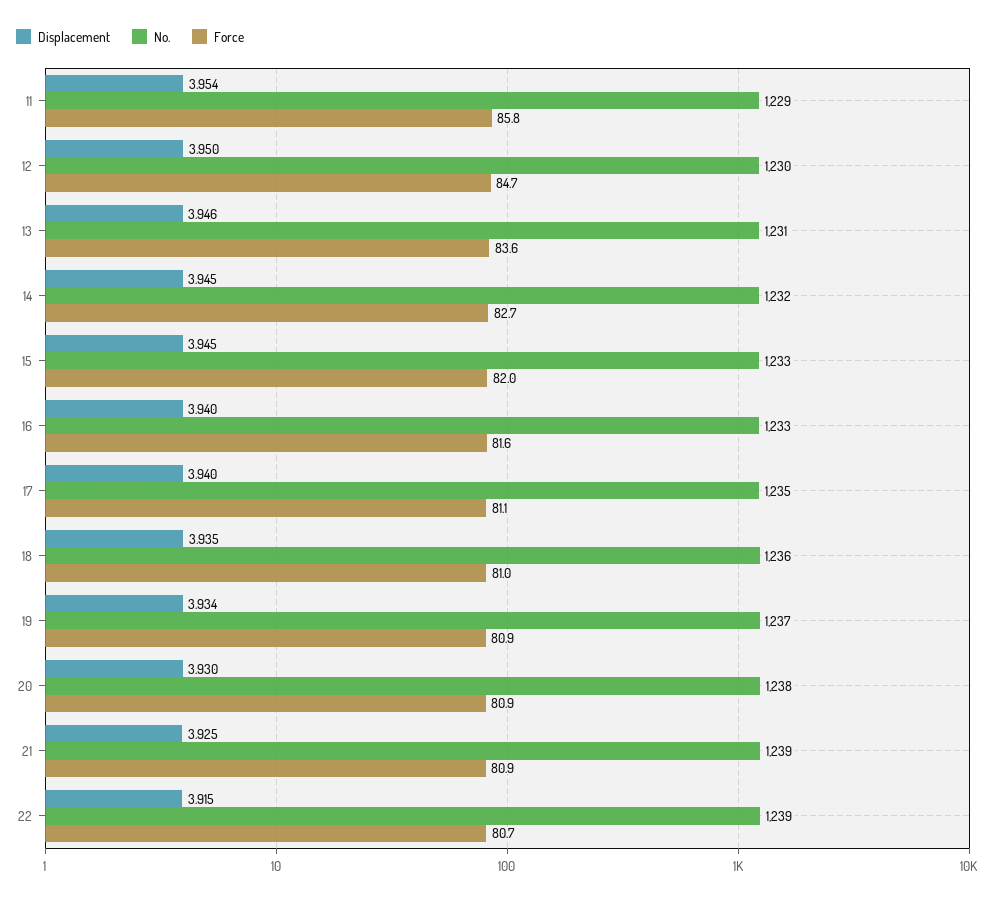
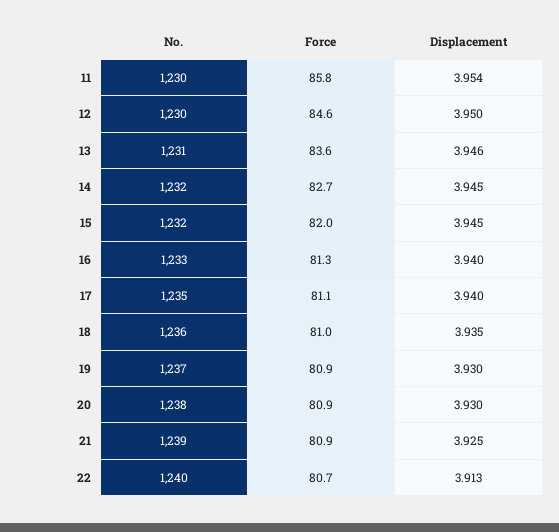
No., 11: 1229 -> 1230
Force, 12: 84.7 -> 84.6
No., 15: 1233 -> 1232
Force, 16: 81.6 -> 81.3
Displacement, 19: 3.934 -> 3.93
Displacement, 22: 3.915 -> 3.913
No., 22: 1239 -> 1240

